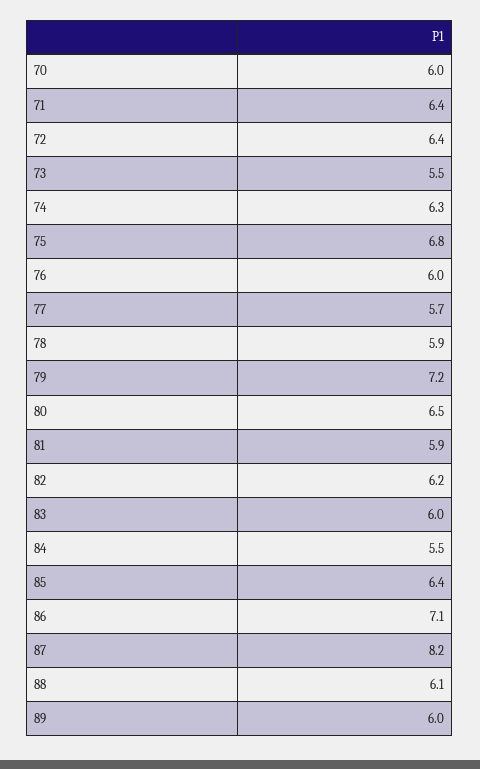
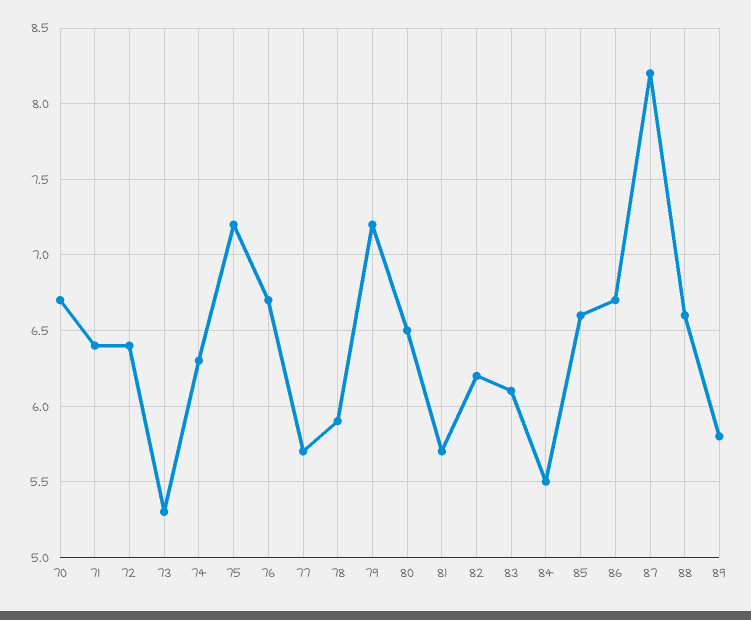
70: 6 -> 6.7
73: 5.5 -> 5.3
75: 6.8 -> 7.2
76: 6 -> 6.7
81: 5.9 -> 5.7
83: 6 -> 6.1
85: 6.4 -> 6.6
86: 7.1 -> 6.7
88: 6.1 -> 6.6
89: 6 -> 5.8

